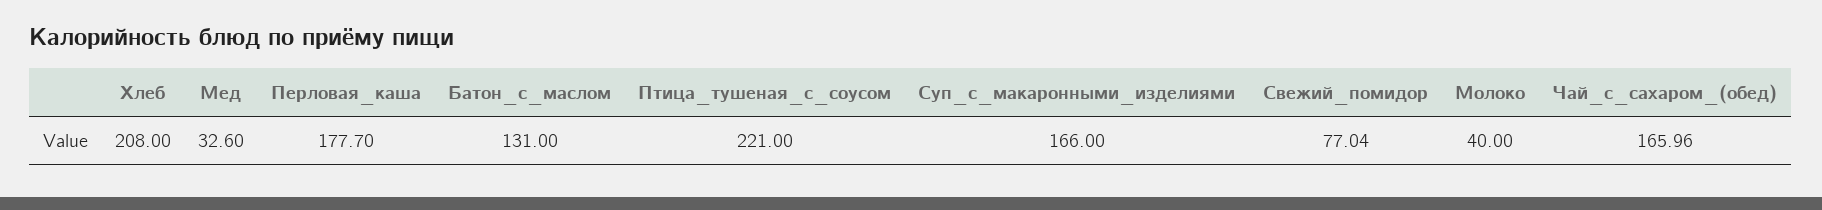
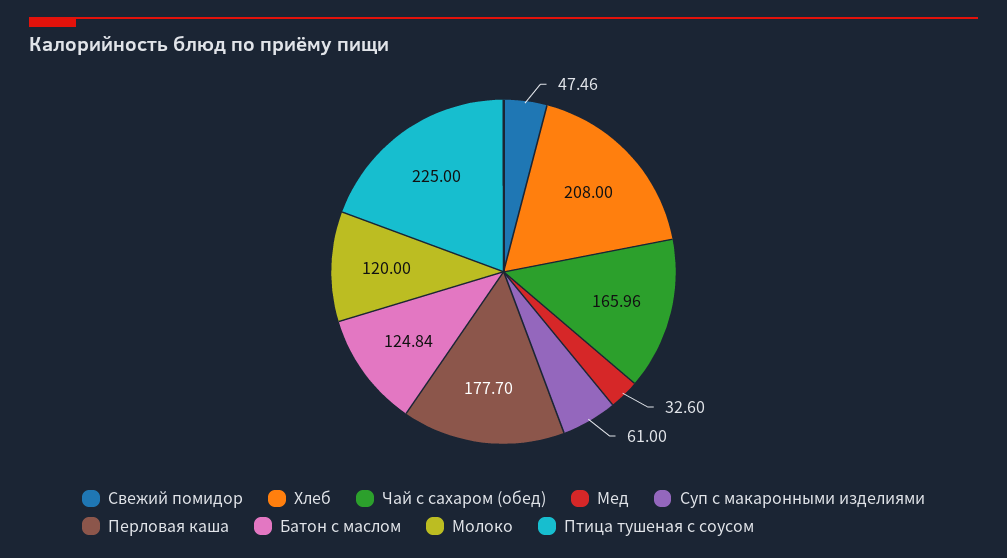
Батон_с_маслом: 131 -> 124.84
Птица_тушеная_с_соусом: 221 -> 225
Суп_с_макаронными_изделиями: 166 -> 61
Свежий_помидор: 77.04 -> 47.46
Молоко: 40 -> 120

